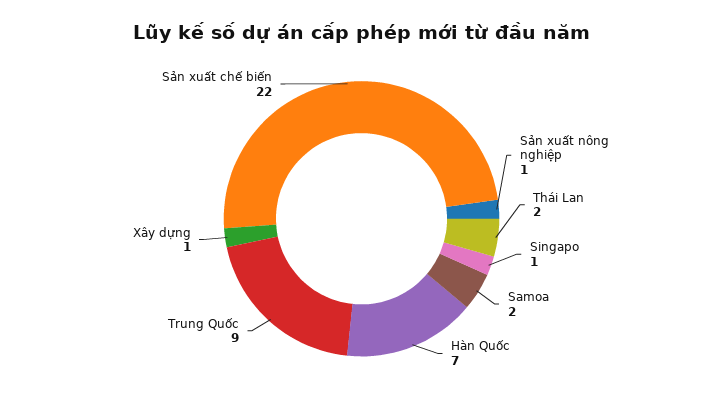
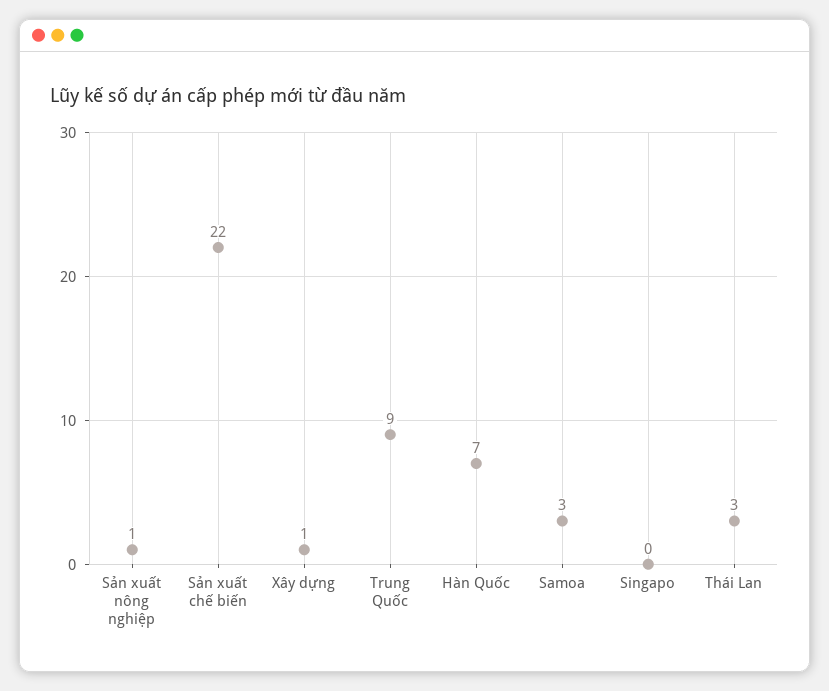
Thái Lan: 2 -> 3
Singapo: 1 -> 0
Samoa: 2 -> 3

